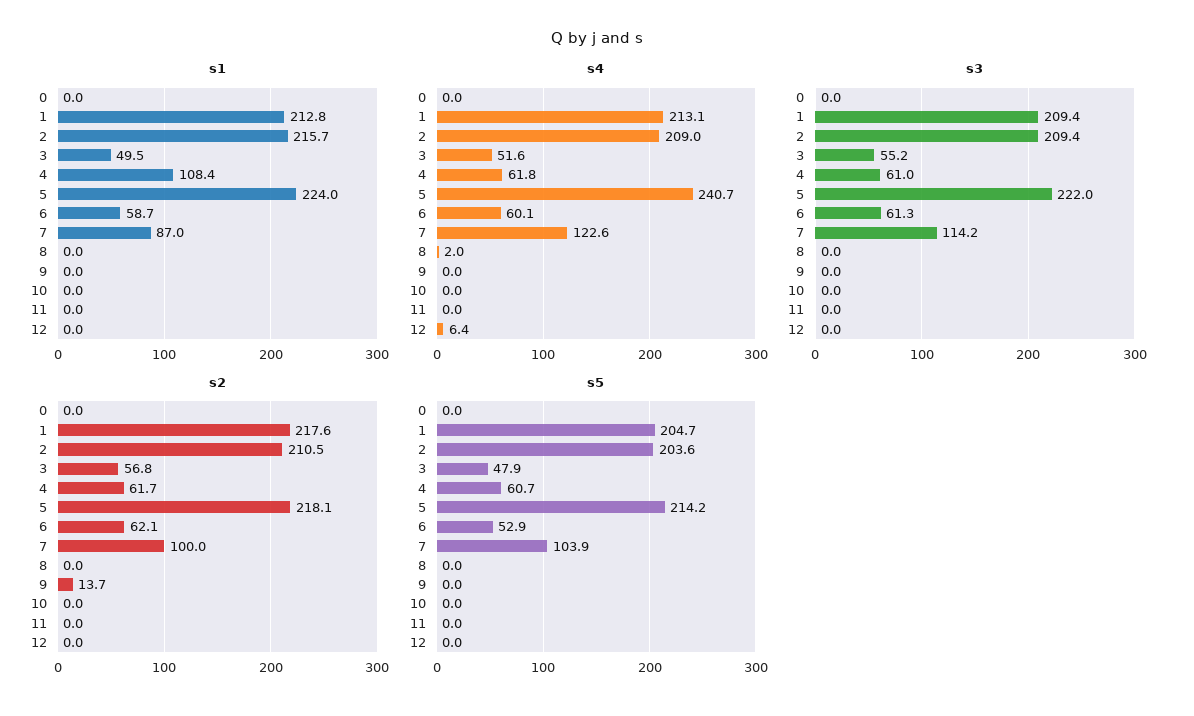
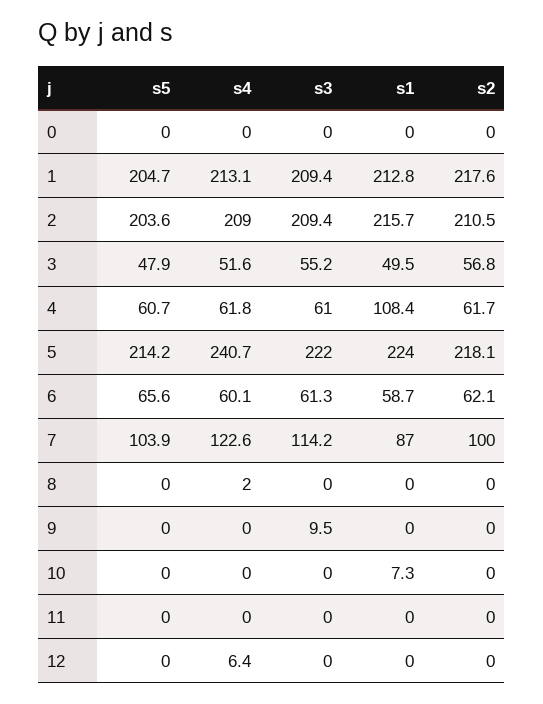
s1, 10: 0 -> 7.3
s3, 9: 0 -> 9.5
s2, 9: 13.7 -> 0
s5, 6: 52.9 -> 65.6

